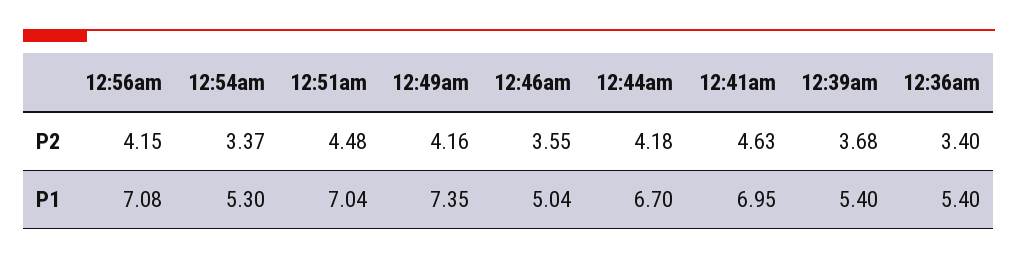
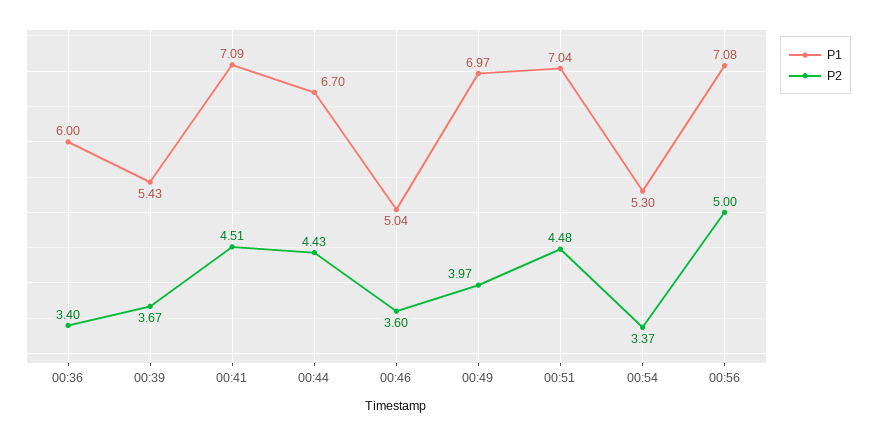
P2, 12:56am: 4.15 -> 5
P2, 12:49am: 4.16 -> 3.97
P2, 12:46am: 3.55 -> 3.6
P2, 12:44am: 4.18 -> 4.43
P2, 12:41am: 4.63 -> 4.51
P2, 12:39am: 3.68 -> 3.67
P1, 12:49am: 7.35 -> 6.97
P1, 12:41am: 6.95 -> 7.09
P1, 12:39am: 5.4 -> 5.43
P1, 12:36am: 5.4 -> 6

